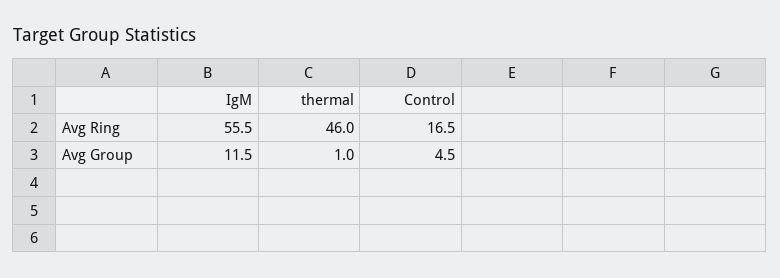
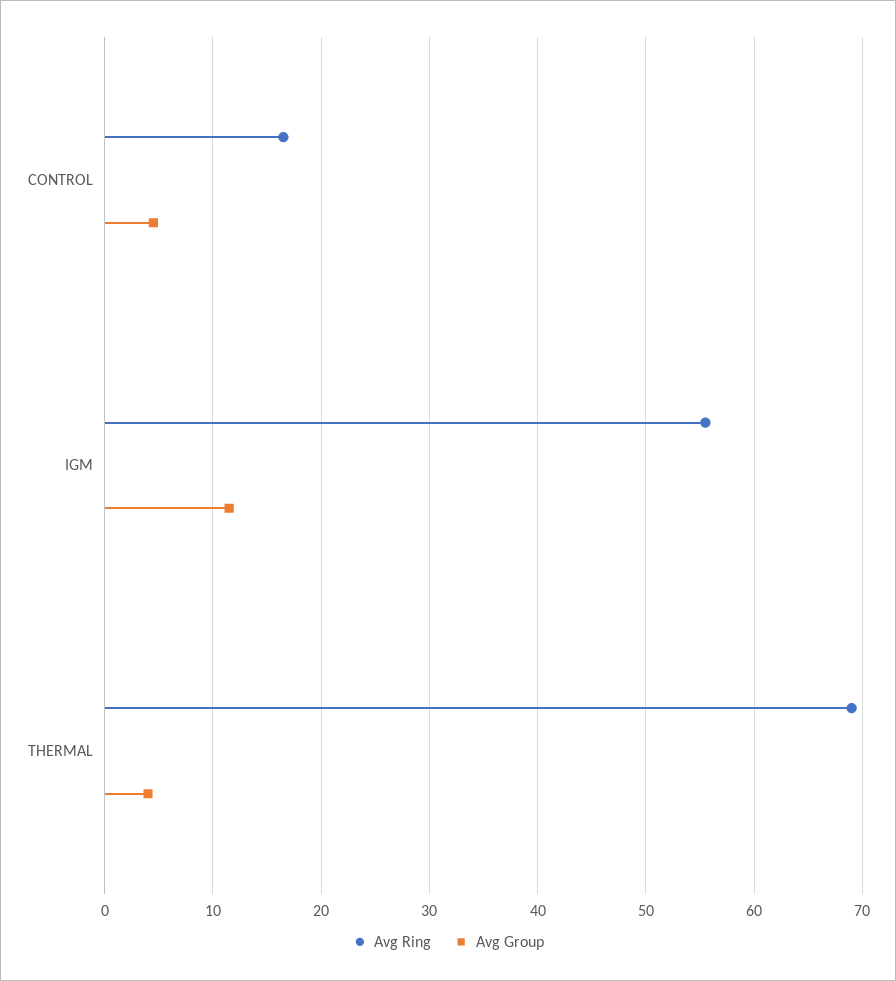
Avg Ring, thermal: 46 -> 69
Avg Group, thermal: 1 -> 4

